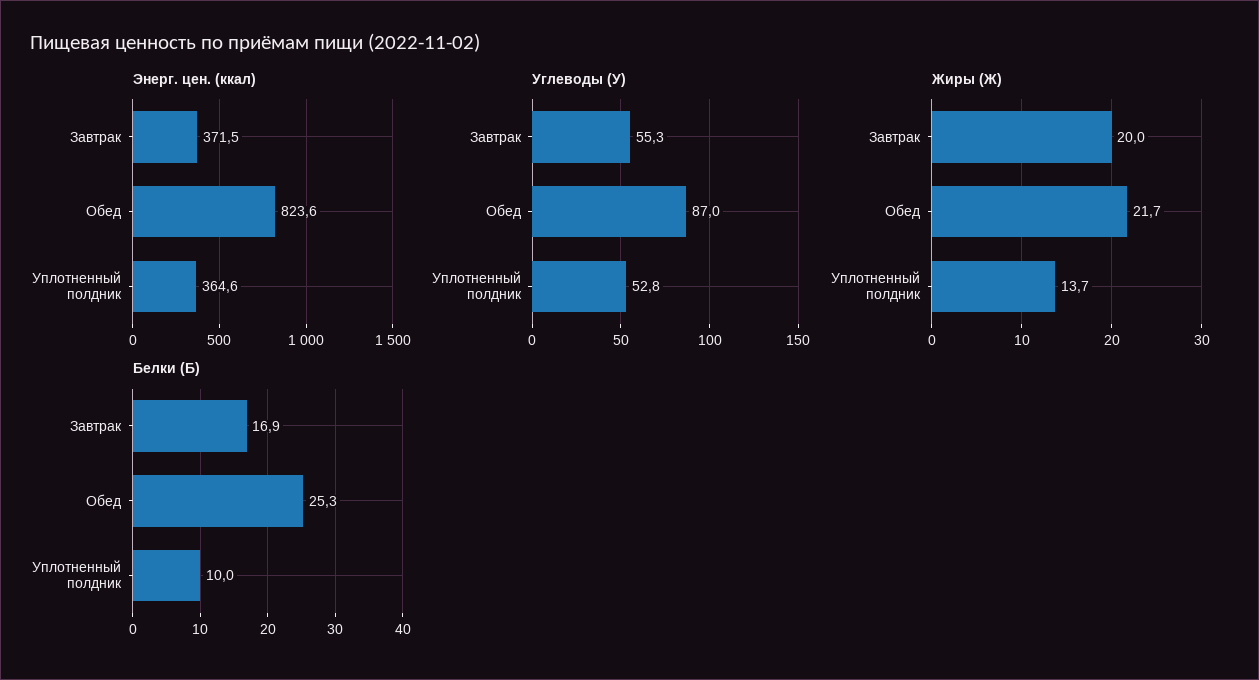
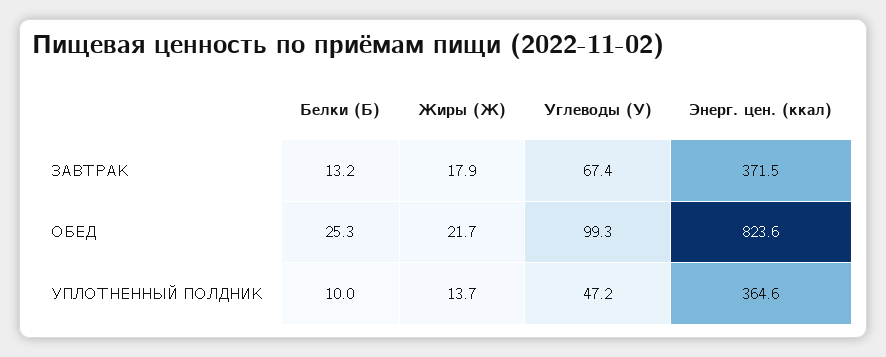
Углеводы (У), Завтрак: 55.3 -> 67.4
Углеводы (У), Обед: 87 -> 99.3
Углеводы (У), Уплотненный полдник: 52.8 -> 47.2
Жиры (Ж), Завтрак: 20 -> 17.9
Белки (Б), Завтрак: 16.9 -> 13.2

